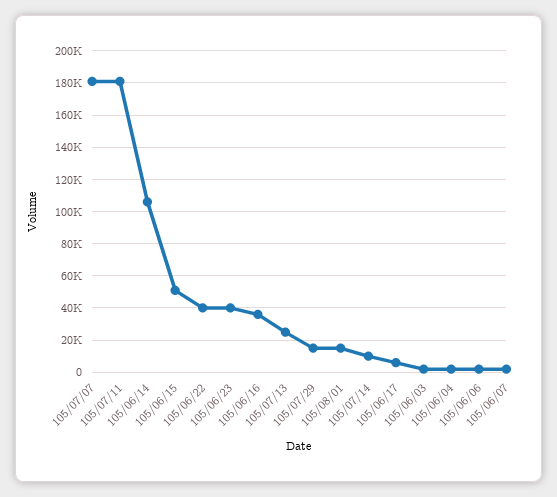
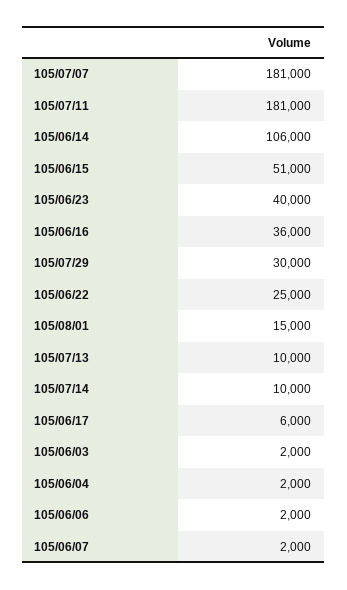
105/06/22: 40000 -> 25000
105/07/13: 25000 -> 10000
105/07/29: 15000 -> 30000

